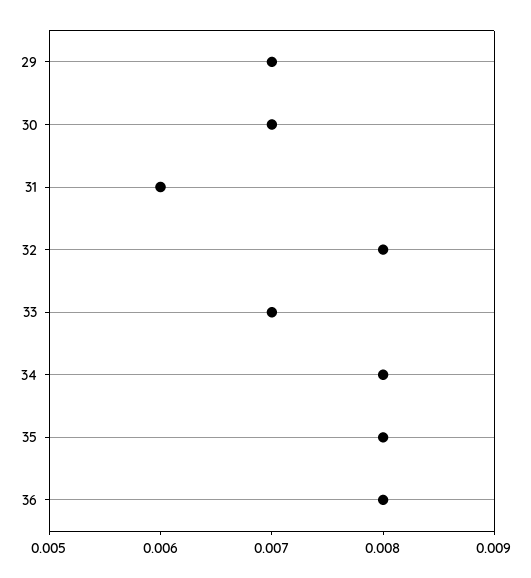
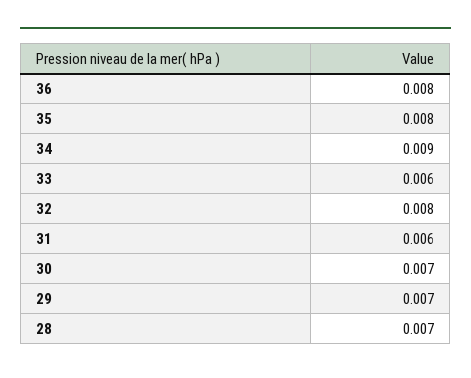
33: 0.007 -> 0.006
34: 0.008 -> 0.009
28: none -> 0.007

